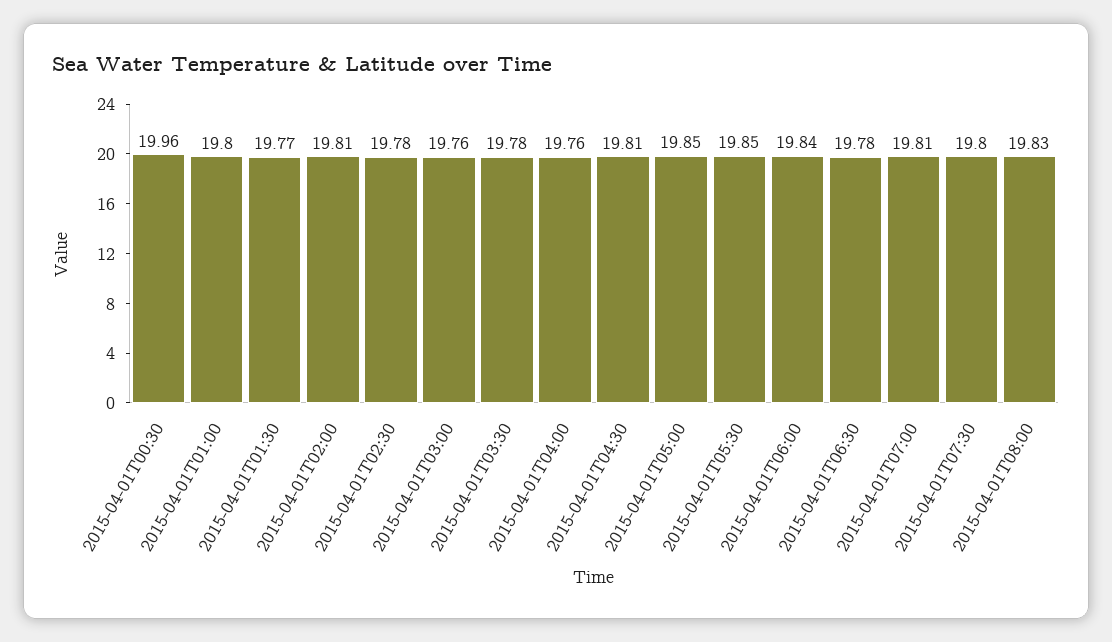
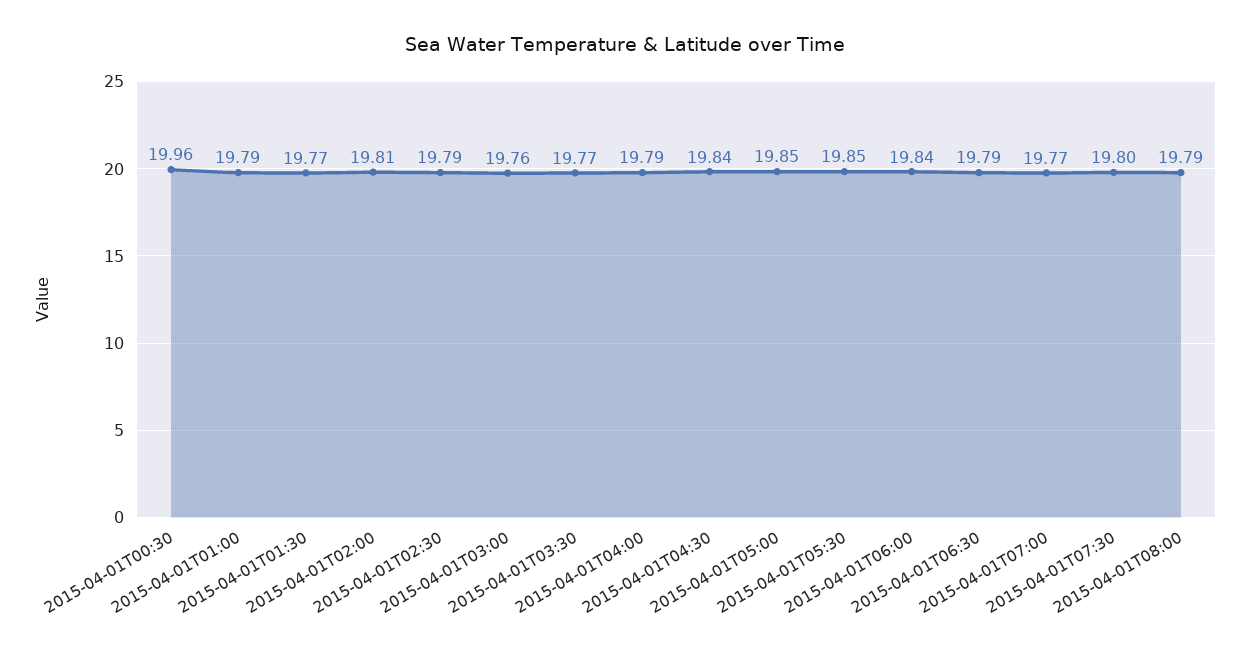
2015-04-01T01:00: 19.8 -> 19.79
2015-04-01T02:30: 19.78 -> 19.79
2015-04-01T03:30: 19.78 -> 19.77
2015-04-01T04:00: 19.76 -> 19.79
2015-04-01T04:30: 19.81 -> 19.84
2015-04-01T06:30: 19.78 -> 19.79
2015-04-01T07:00: 19.81 -> 19.77
2015-04-01T08:00: 19.83 -> 19.79

